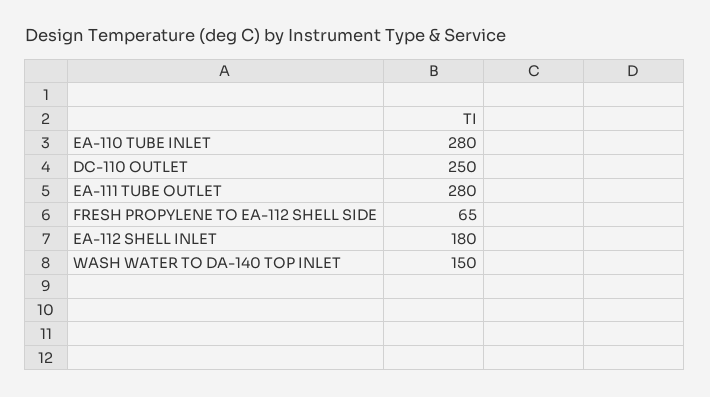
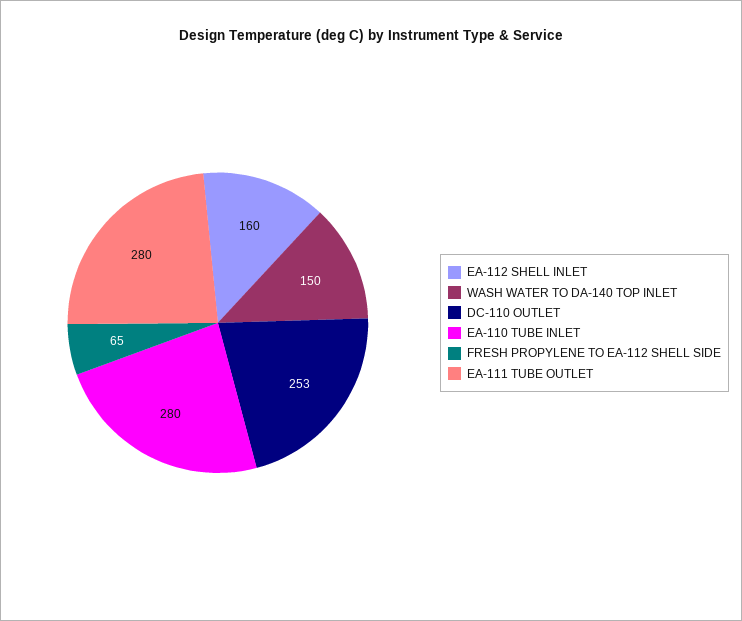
DC-110 OUTLET: 250 -> 253
EA-112 SHELL INLET: 180 -> 160

